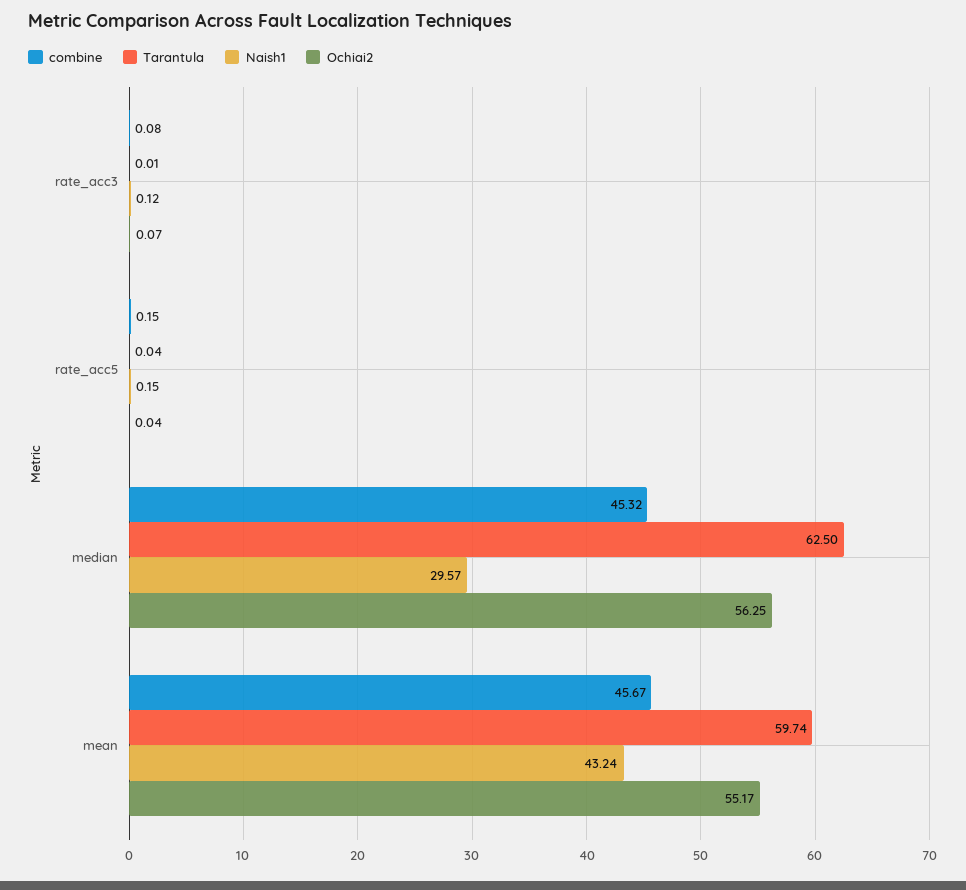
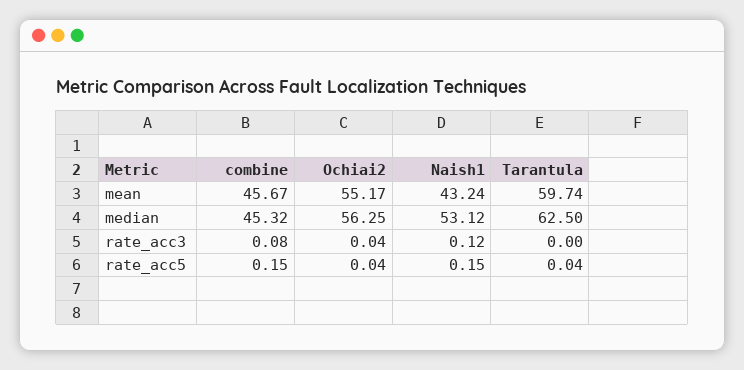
Tarantula, rate_acc3: 0.01 -> 0
Ochiai2, rate_acc3: 0.07 -> 0.04
Naish1, median: 29.57 -> 53.12

